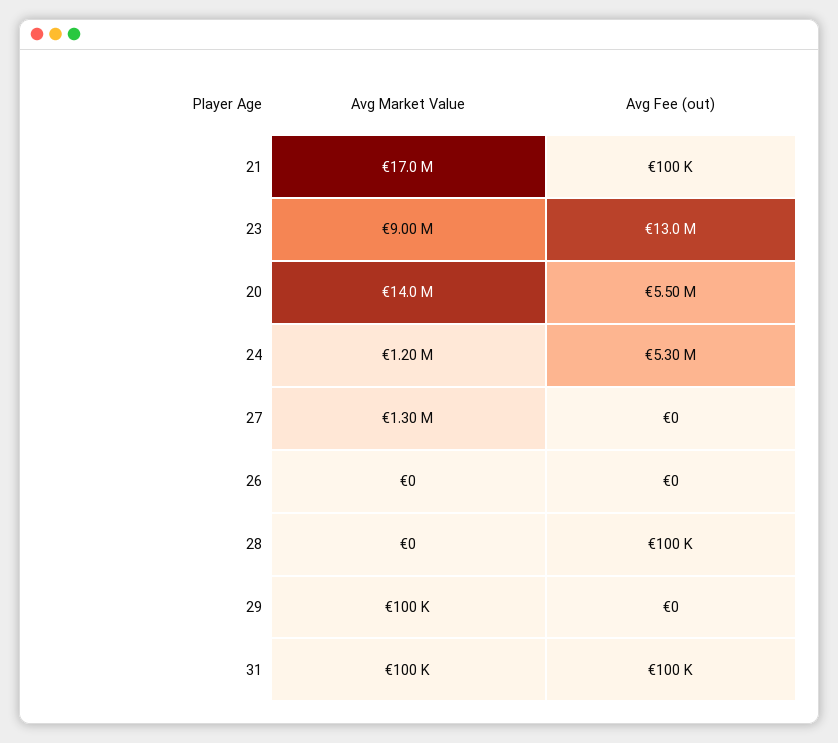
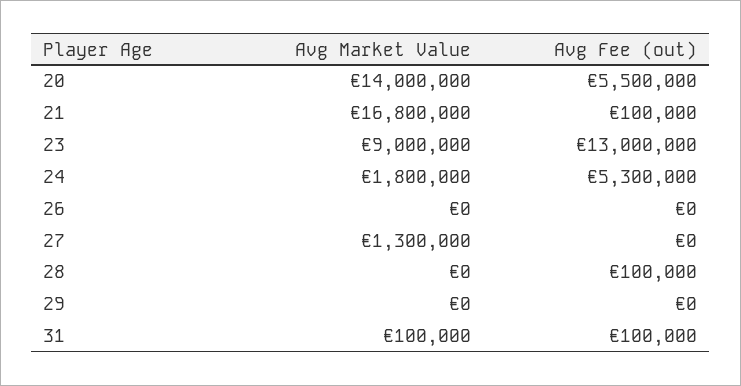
Avg Market Value, 21: 17000000 -> 16800000
Avg Market Value, 24: 1200000 -> 1800000
Avg Market Value, 29: 100000 -> 0

